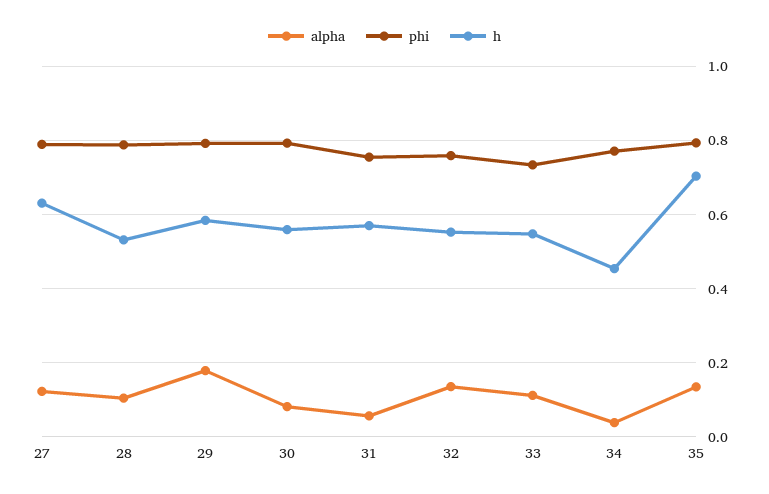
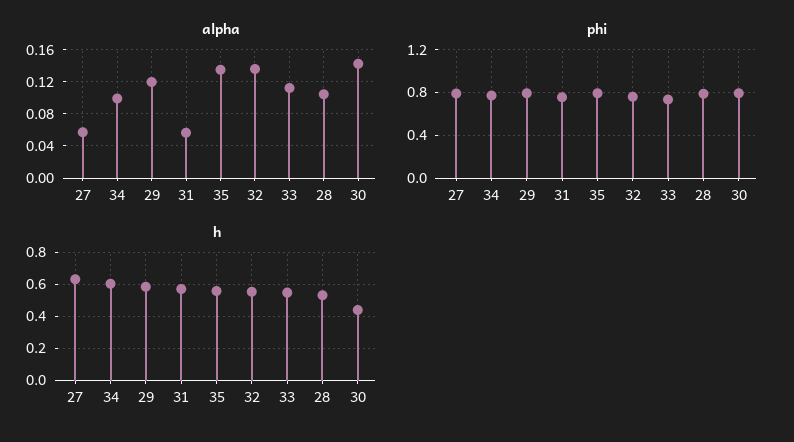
alpha, 27: 0.12 -> 0.06
alpha, 29: 0.18 -> 0.12
alpha, 30: 0.08 -> 0.14
h, 30: 0.56 -> 0.45
alpha, 34: 0.04 -> 0.1
h, 34: 0.46 -> 0.6
h, 35: 0.7 -> 0.55

